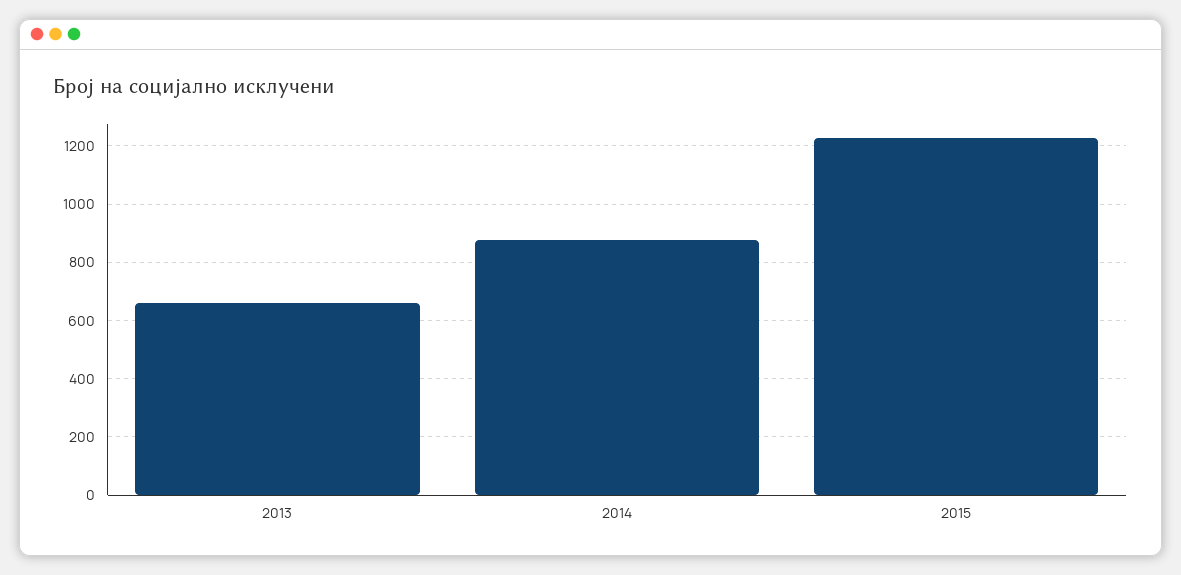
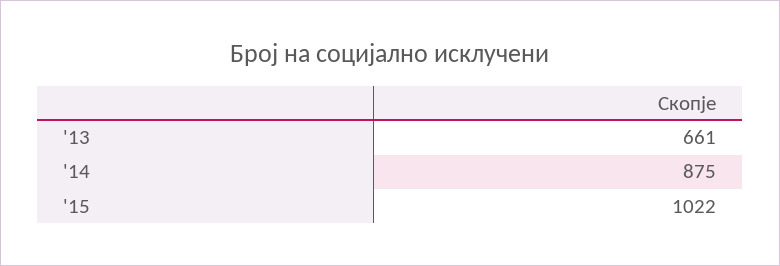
2015: 1225 -> 1022

